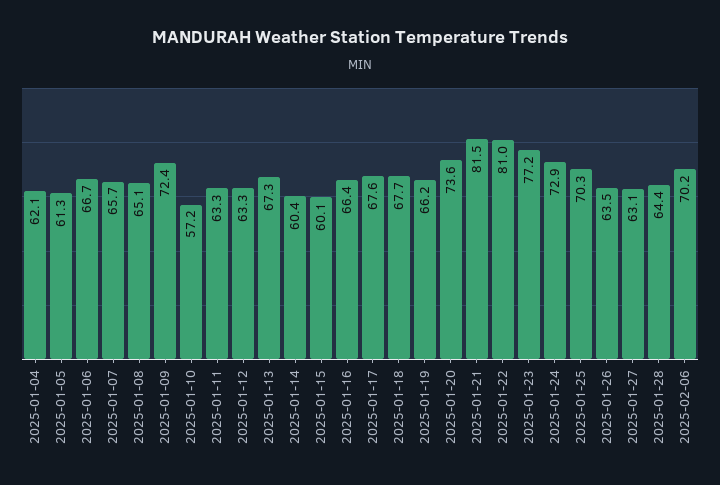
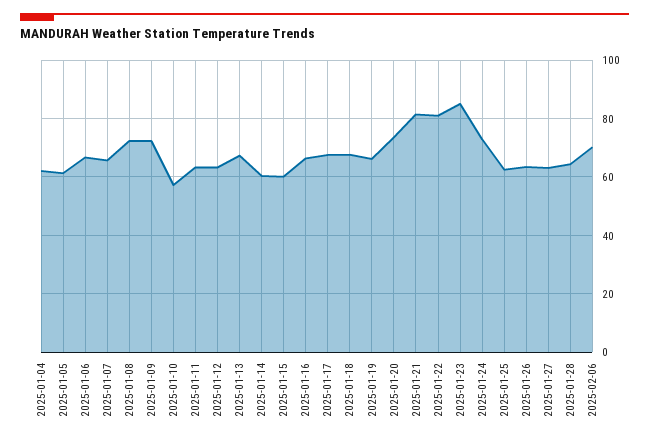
2025-01-08: 65.1 -> 72.5
2025-01-23: 77.2 -> 85
2025-01-25: 70.3 -> 62.5

